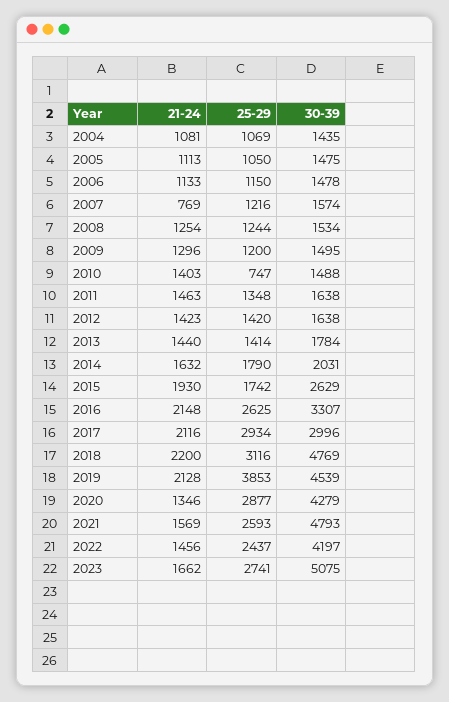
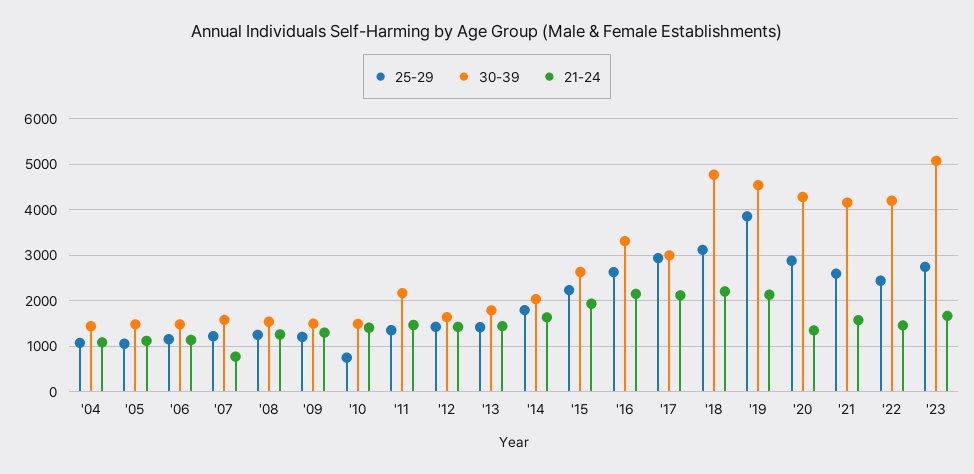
30-39, 2011: 1638 -> 2200
25-29, 2015: 1742 -> 2200
30-39, 2021: 4793 -> 4200

